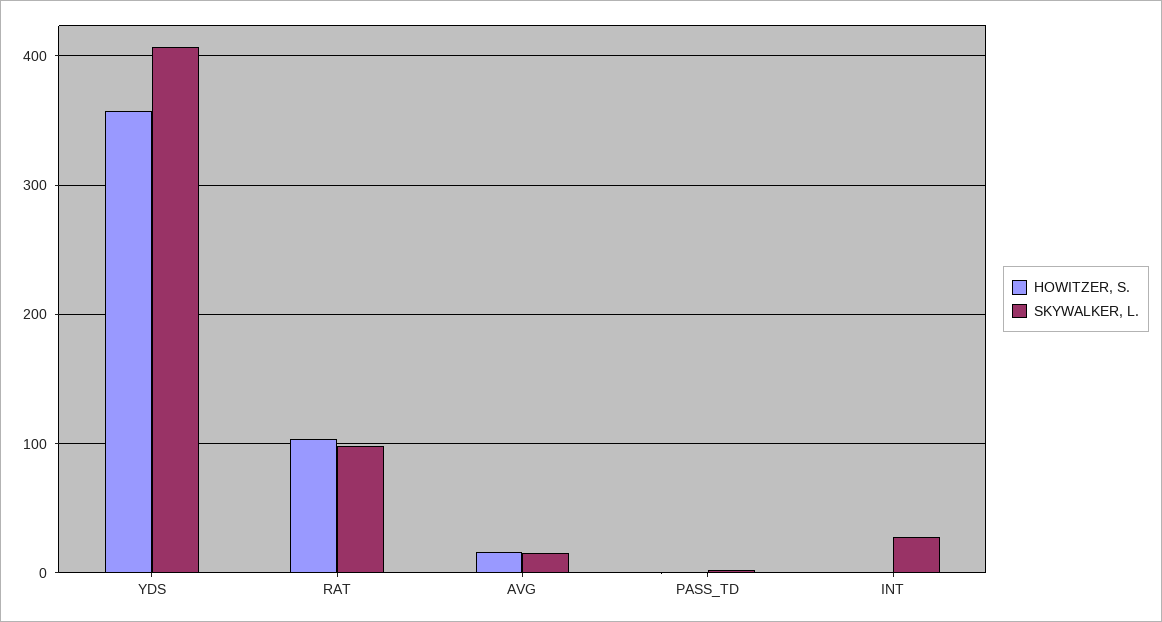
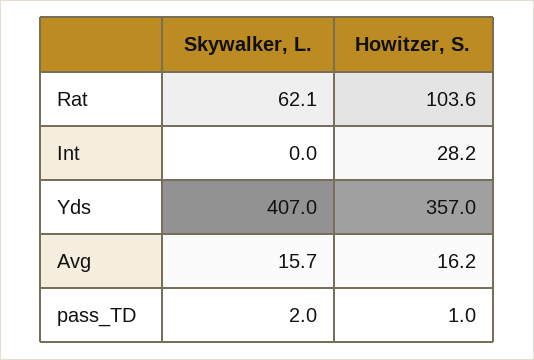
SKYWALKER, L., RAT: 100 -> 62.1
HOWITZER, S., INT: 0 -> 28.2
SKYWALKER, L., INT: 30 -> 0

